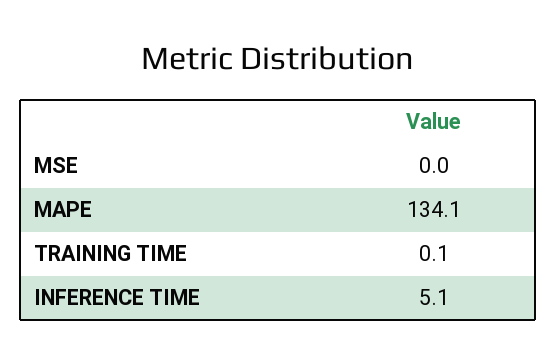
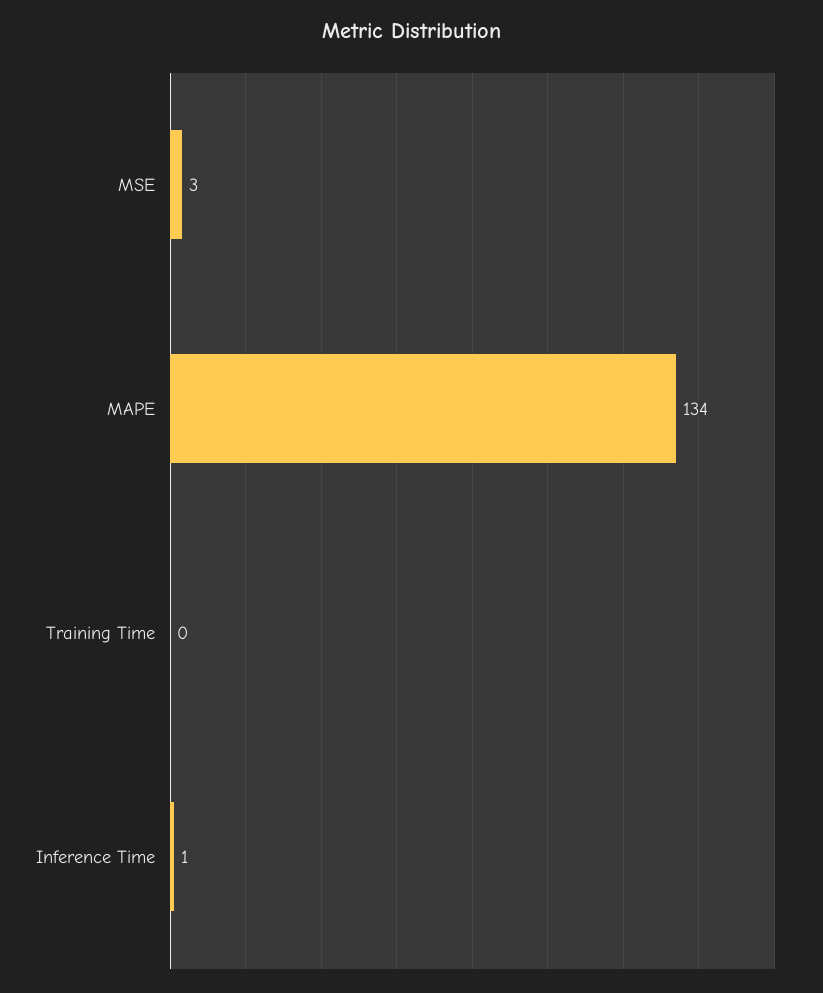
MSE: 0 -> 3
INFERENCE TIME: 5.1 -> 1

